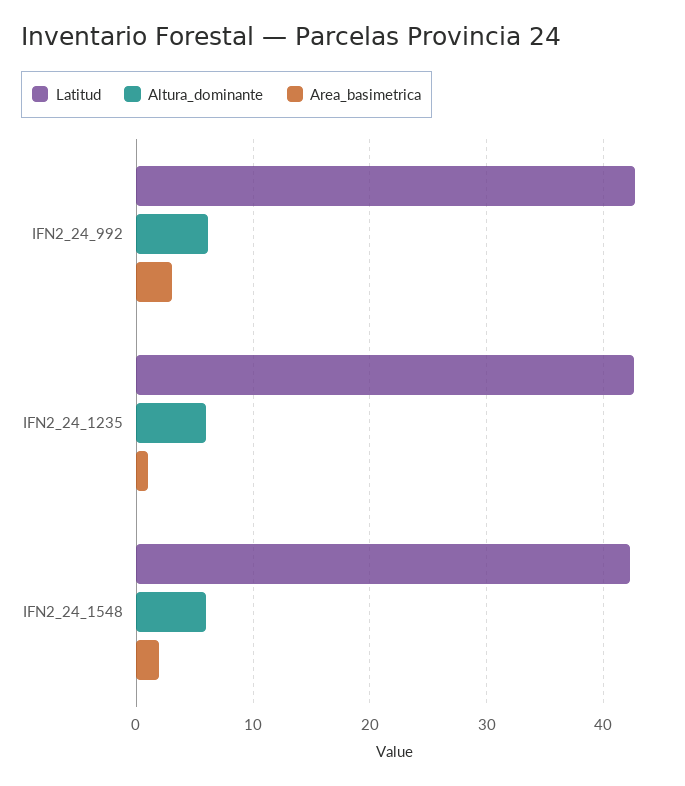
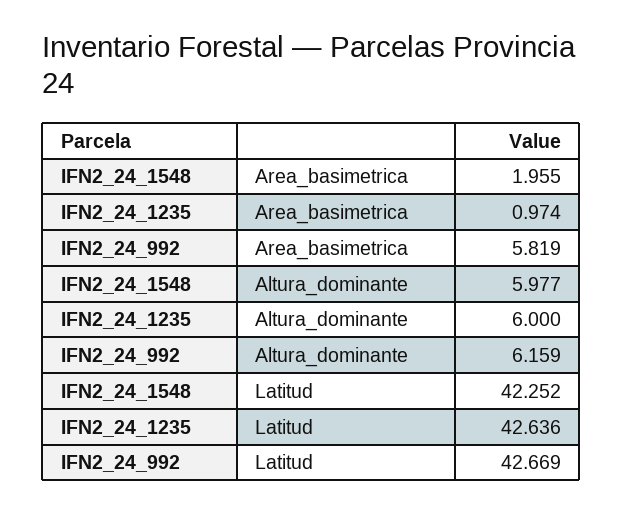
Area_basimetrica, IFN2_24_992: 3 -> 5.819

